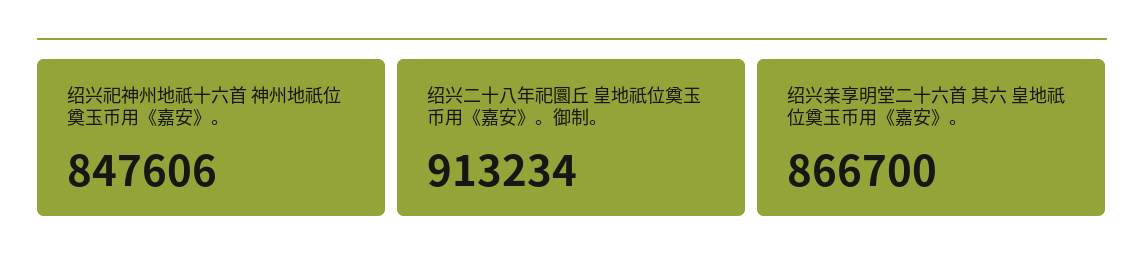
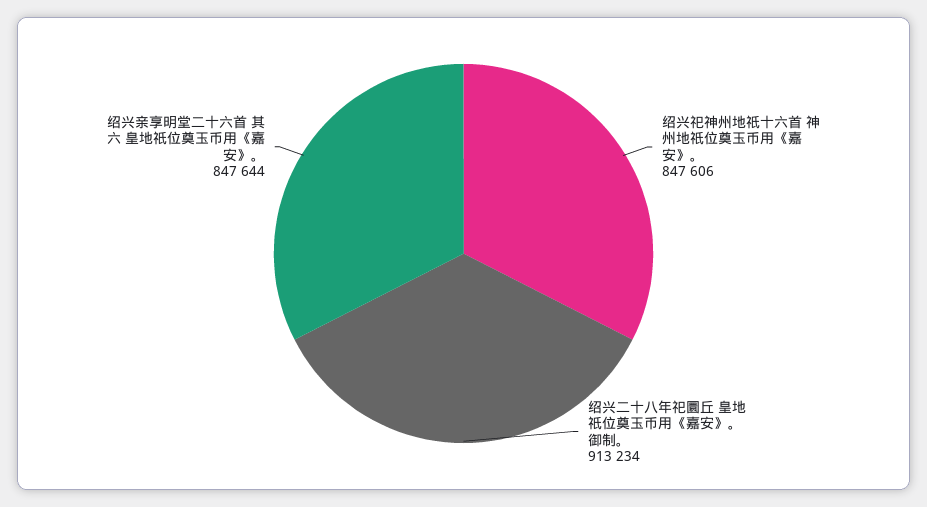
绍兴亲享明堂二十六首 其六 皇地祇位奠玉币用《嘉安》。: 866700 -> 847644

